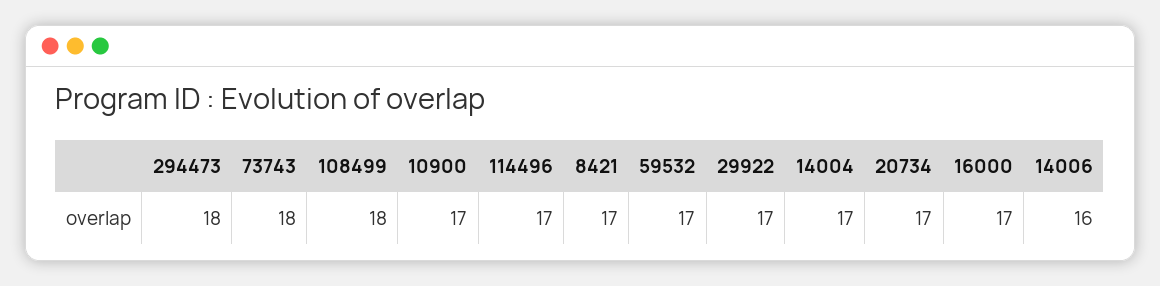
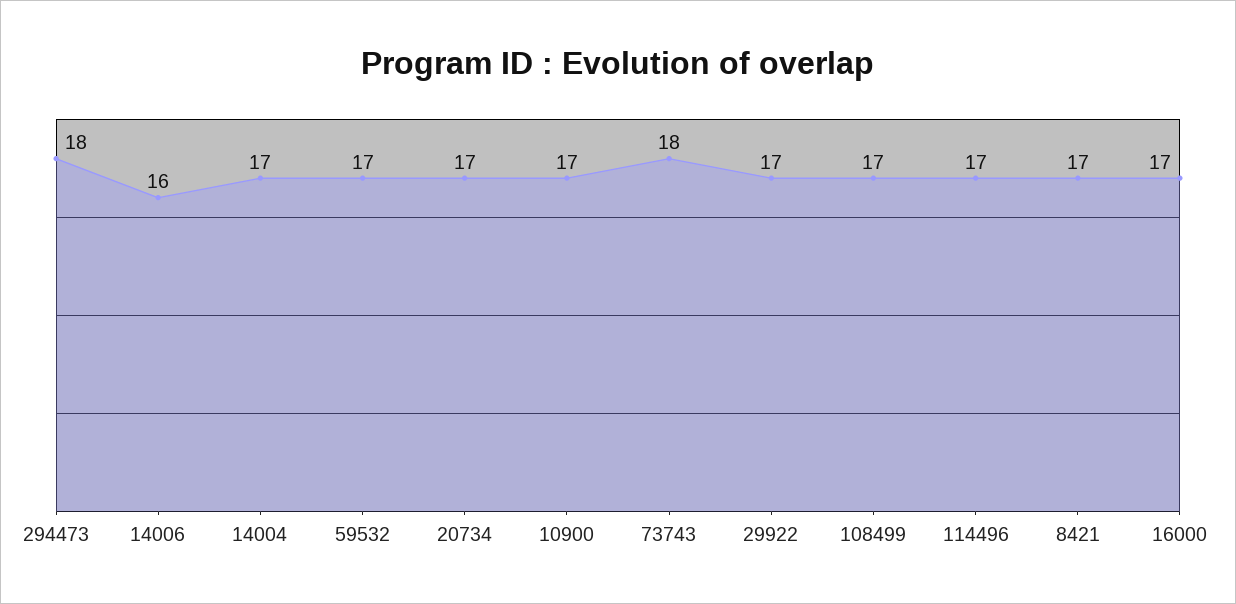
108499: 18 -> 17

